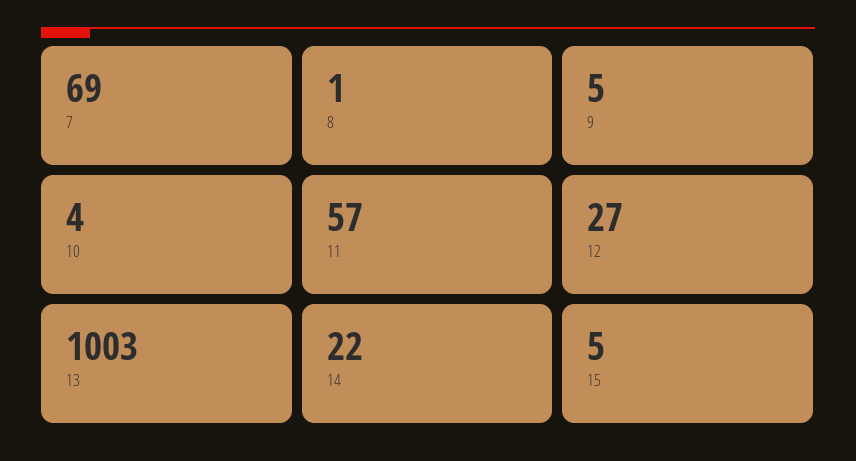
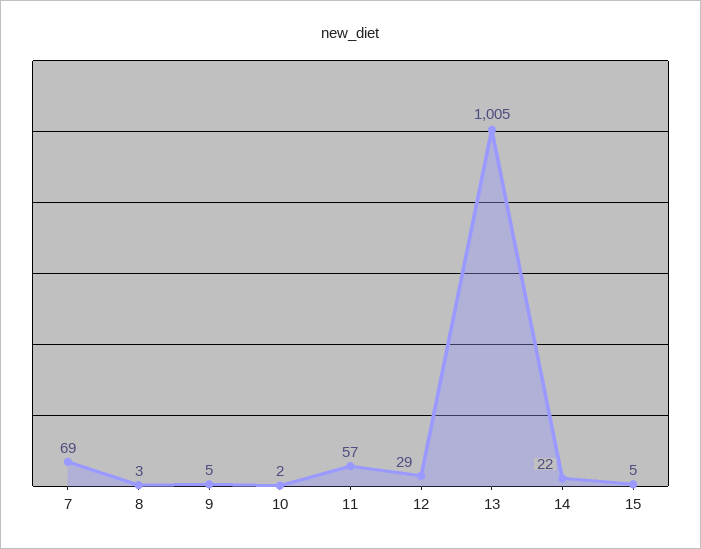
8: 1 -> 3
10: 4 -> 2
12: 27 -> 29
13: 1003 -> 1005

